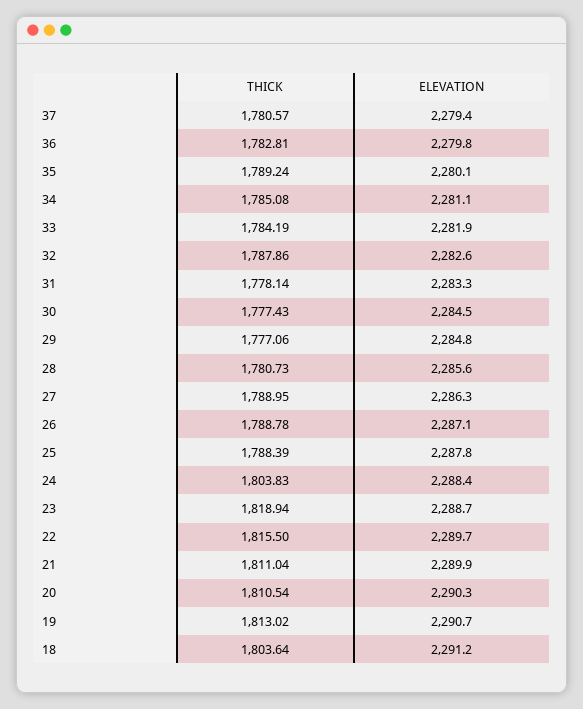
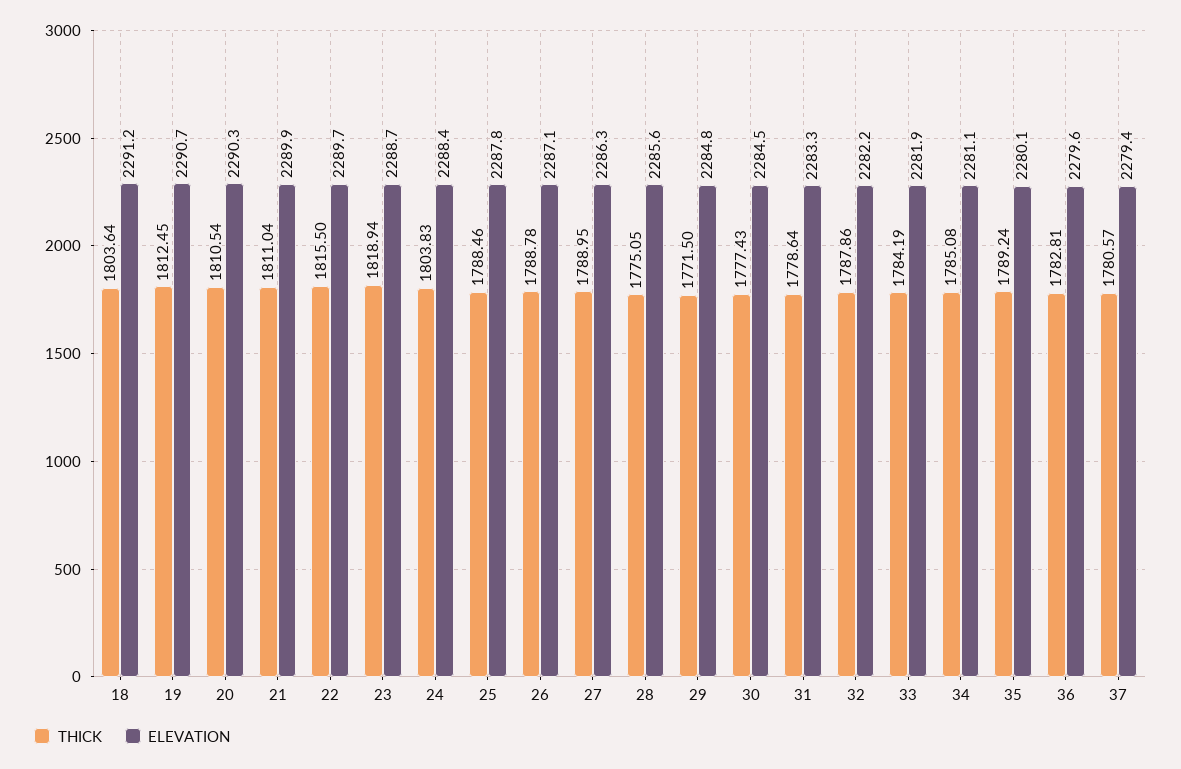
ELEVATION, 36: 2279.8 -> 2279.6
ELEVATION, 32: 2282.6 -> 2282.2
THICK, 31: 1778.14 -> 1778.64
THICK, 29: 1777.06 -> 1771.5
THICK, 28: 1780.73 -> 1775.05
THICK, 25: 1788.39 -> 1788.46
THICK, 19: 1813.02 -> 1812.45

